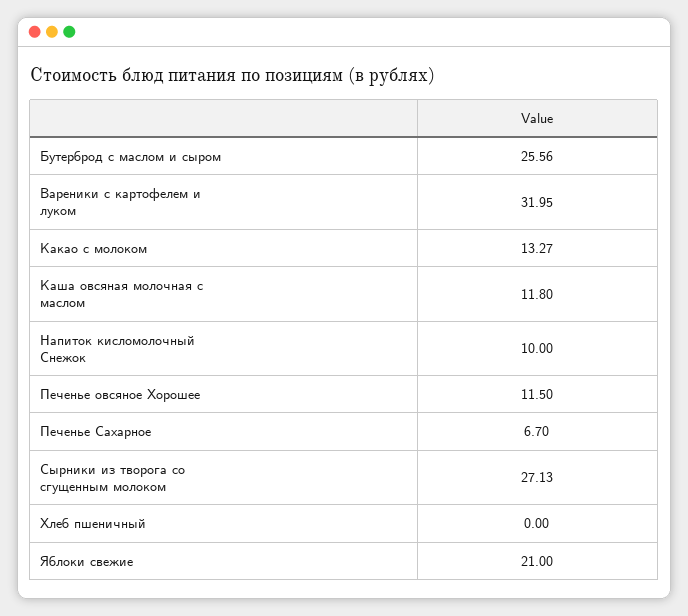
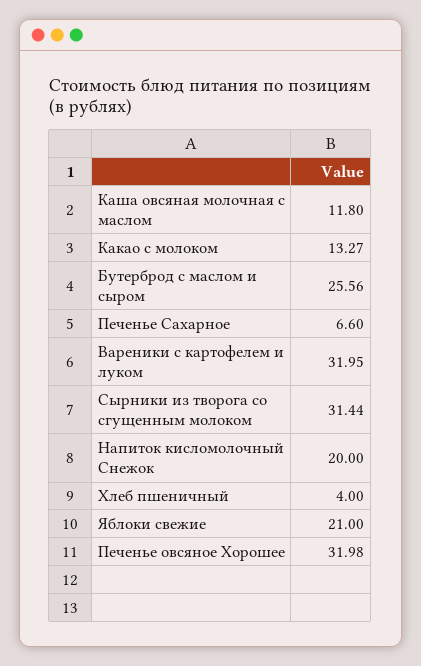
Напиток кисломолочный Снежок: 10 -> 20
Печенье овсяное Хорошее: 11.5 -> 31.98
Печенье Сахарное: 6.7 -> 6.6
Сырники из творога со сгущенным молоком: 27.13 -> 31.44
Хлеб пшеничный: 0 -> 4

